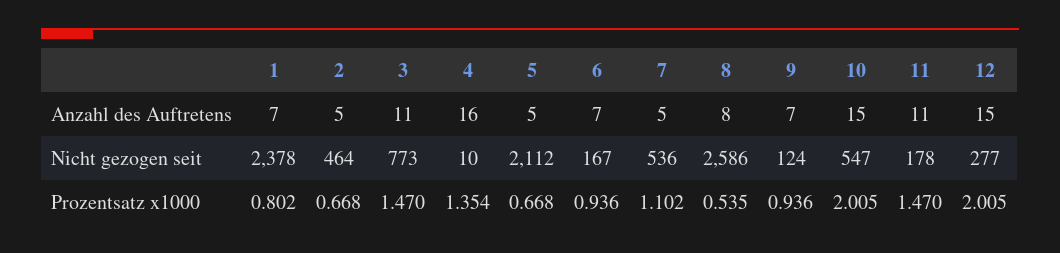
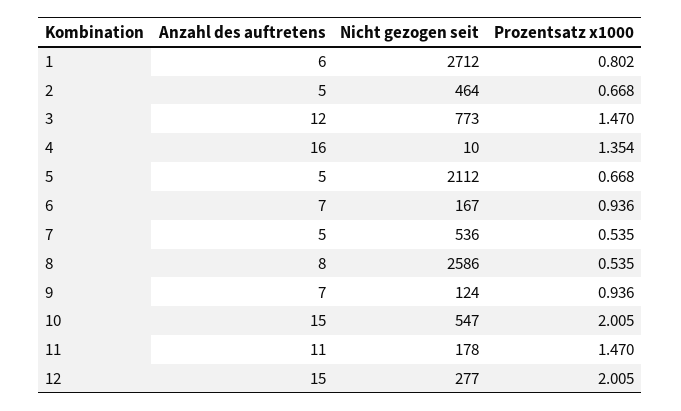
1, Anzahl des Auftretens: 7 -> 6
3, Anzahl des Auftretens: 11 -> 12
1, Nicht gezogen seit: 2378 -> 2712
7, Prozentsatz x1000: 1.102 -> 0.535

